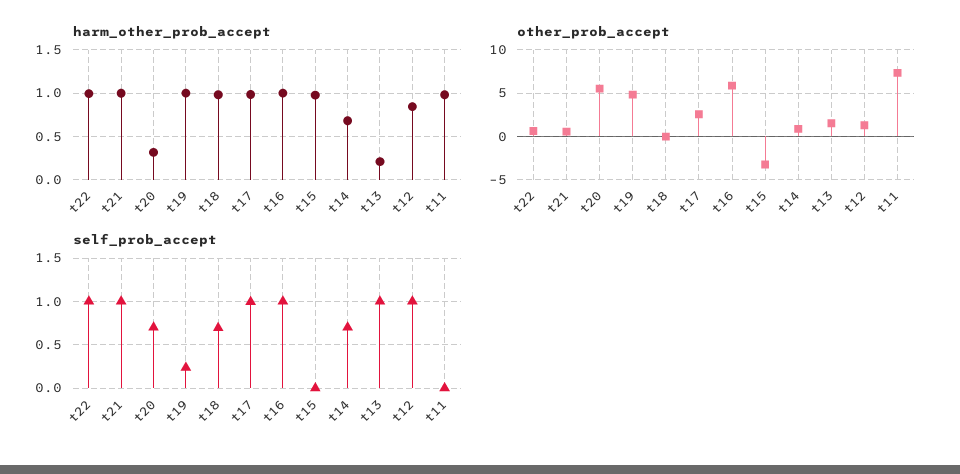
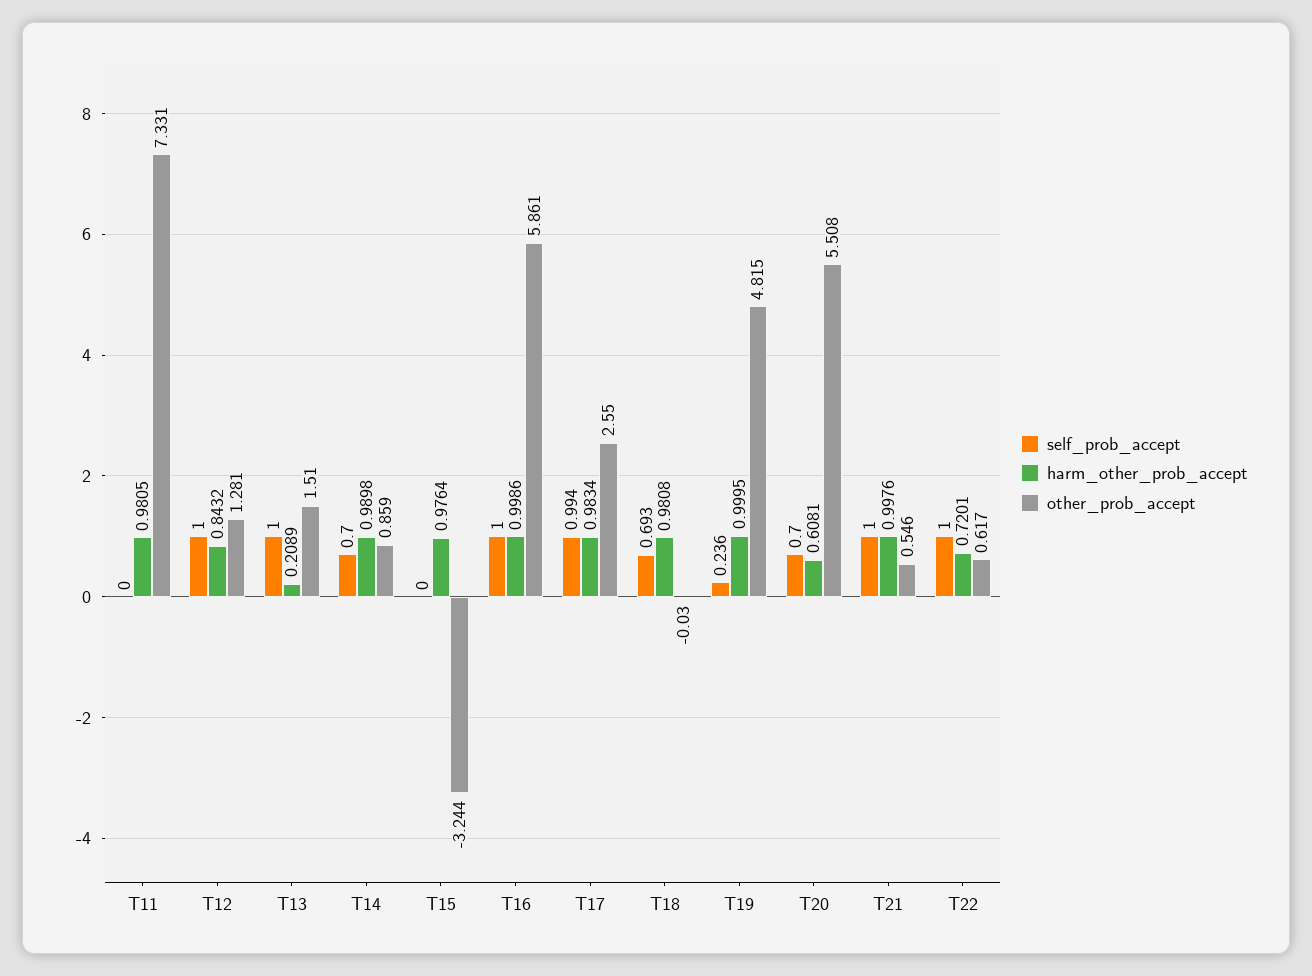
harm_other_prob_accept, t22: 1 -> 0.7201
harm_other_prob_accept, t20: 0.3 -> 0.6081
harm_other_prob_accept, t14: 0.7 -> 0.9898

